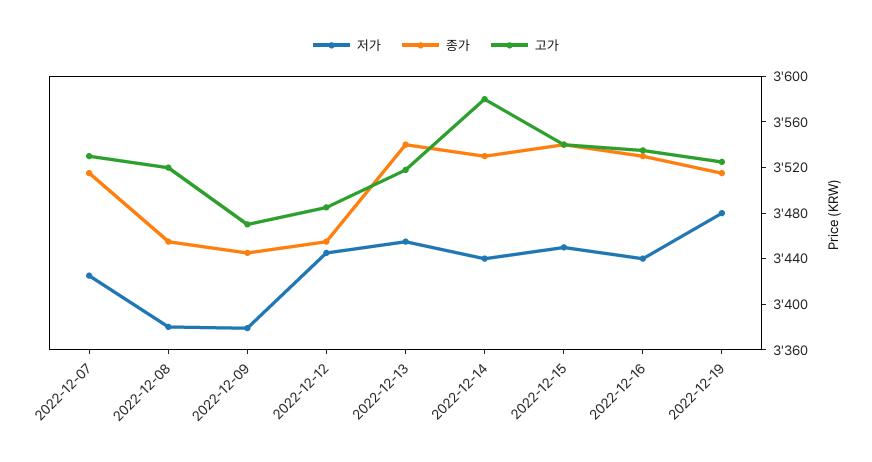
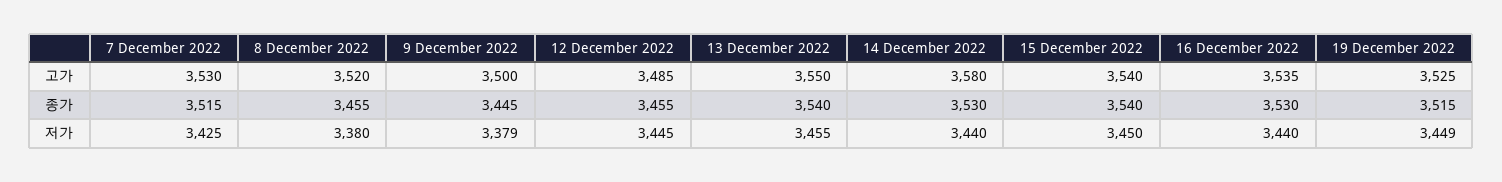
고가, 2022-12-09: 3470 -> 3500
고가, 2022-12-13: 3520 -> 3550
저가, 2022-12-19: 3480 -> 3449

